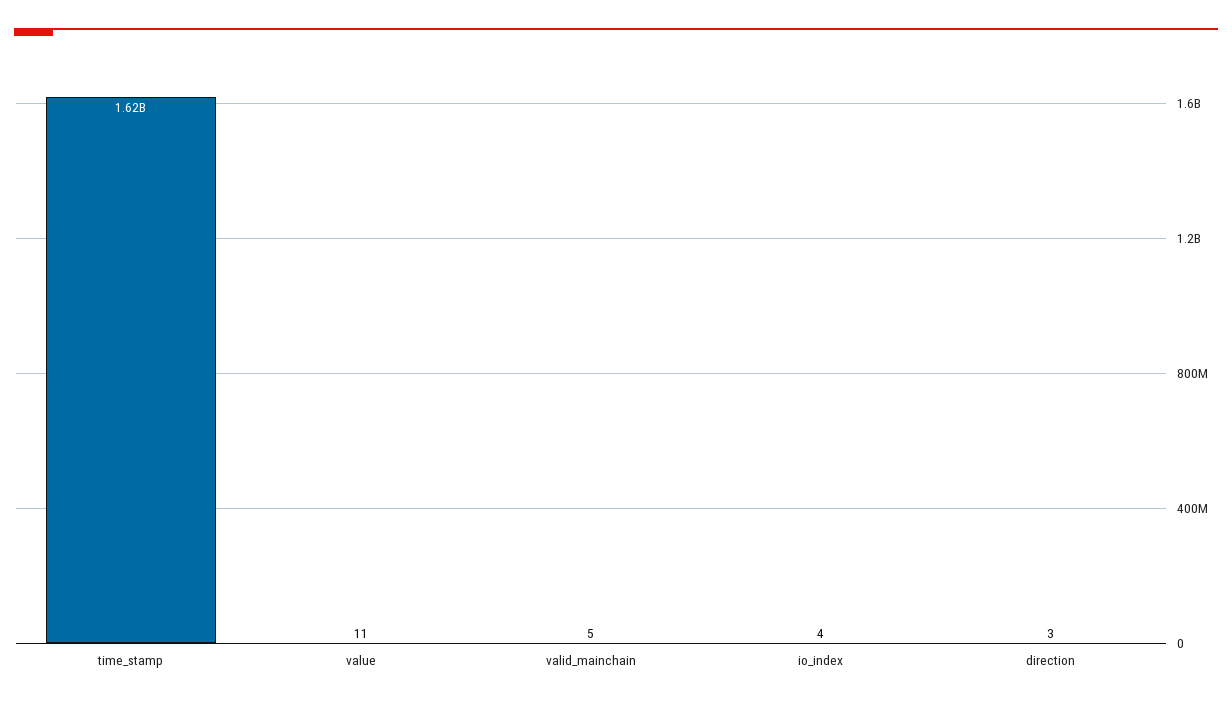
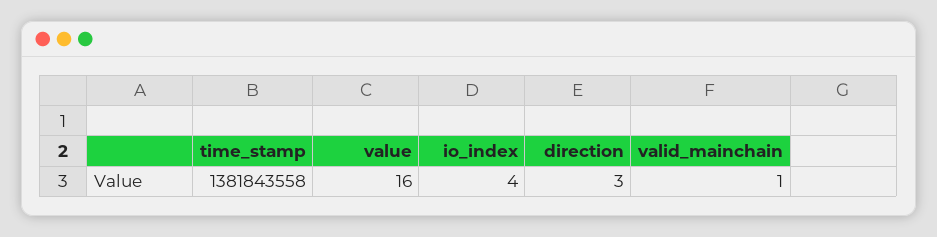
time_stamp: 1620000000 -> 1381843558
value: 11 -> 16
valid_mainchain: 5 -> 1

